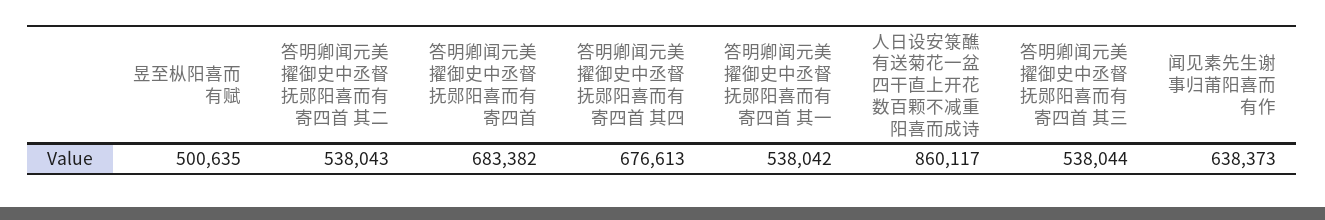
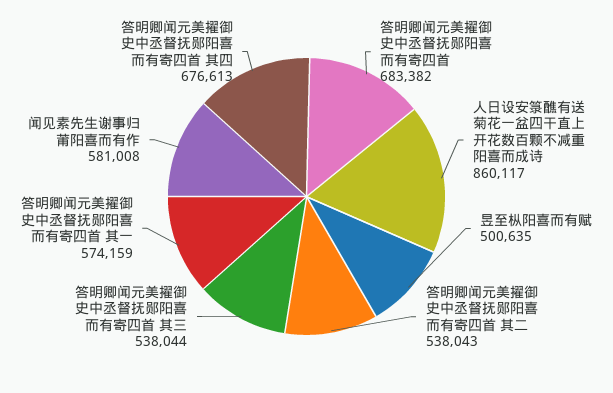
答明卿闻元美擢御史中丞督抚郧阳喜而有寄四首 其一: 538042 -> 574159
闻见素先生谢事归莆阳喜而有作: 638373 -> 581008

